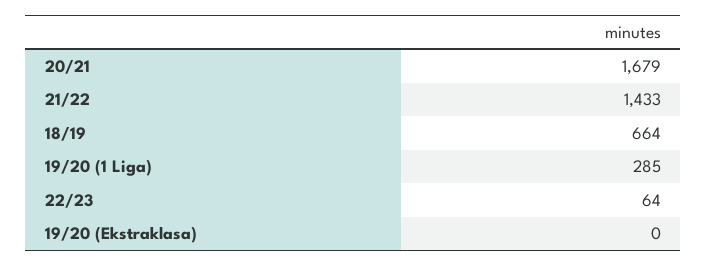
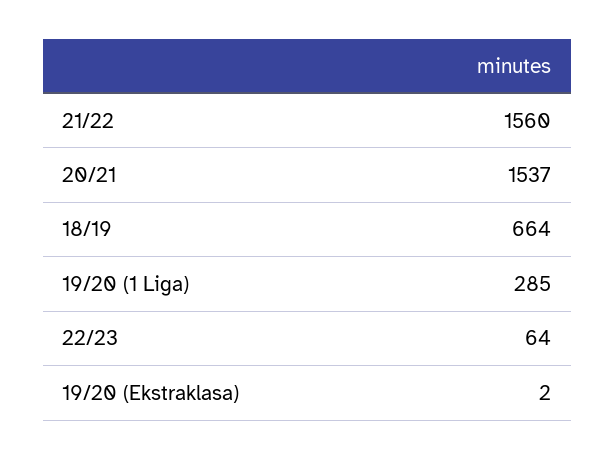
20/21: 1679 -> 1537
21/22: 1433 -> 1560
19/20 (Ekstraklasa): 0 -> 2

